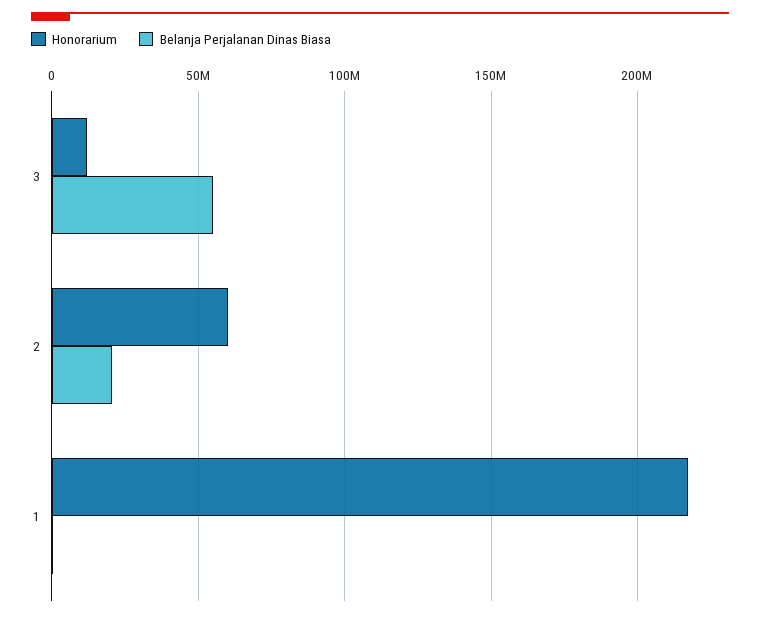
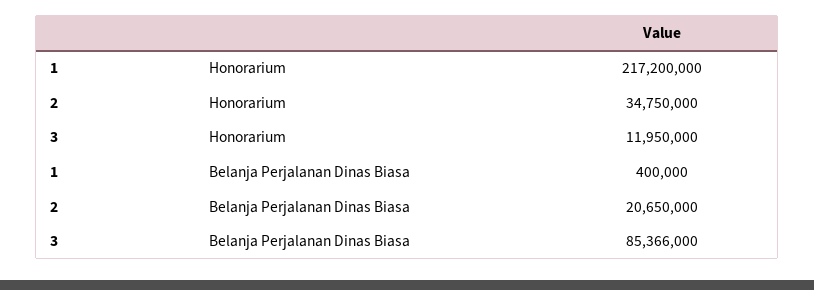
Belanja Perjalanan Dinas Biasa, 3: 55000000 -> 85366000
Honorarium, 2: 60000000 -> 34750000

